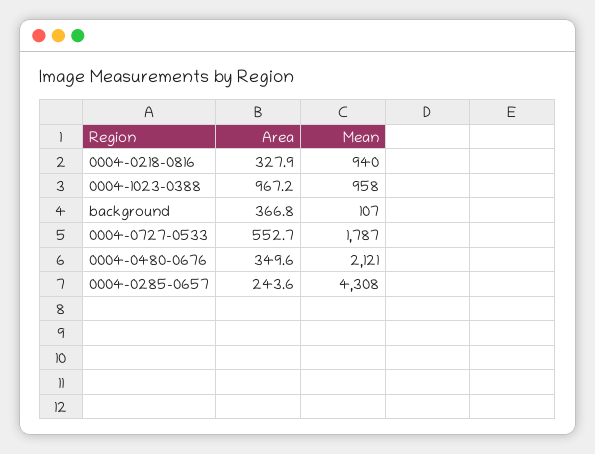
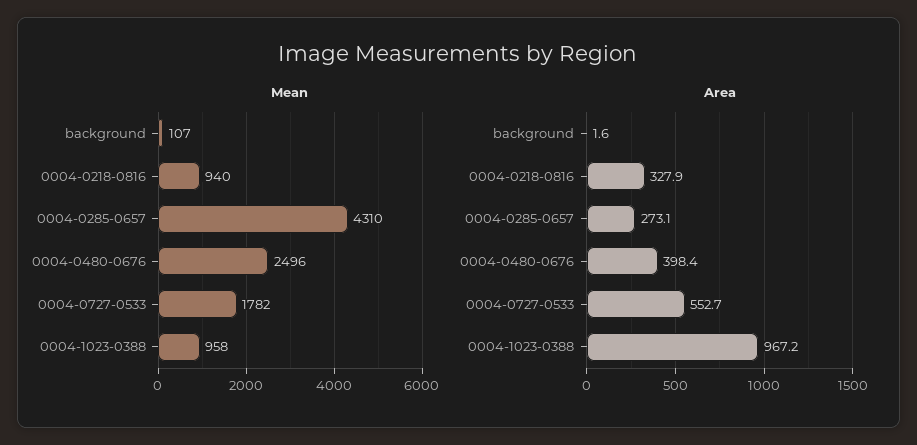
Area, background: 366.8 -> 1.6
Mean, 0004-0727-0533: 1787 -> 1782
Area, 0004-0480-0676: 349.6 -> 398.4
Mean, 0004-0480-0676: 2121 -> 2496
Area, 0004-0285-0657: 243.6 -> 273.1
Mean, 0004-0285-0657: 4308 -> 4310

